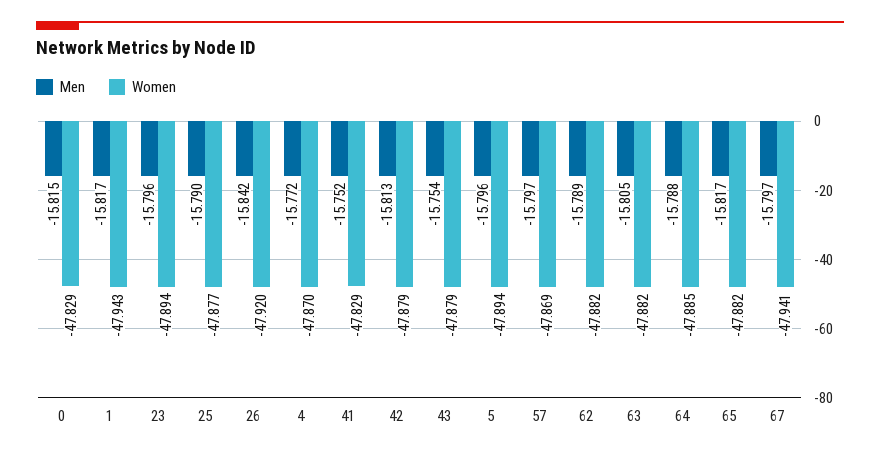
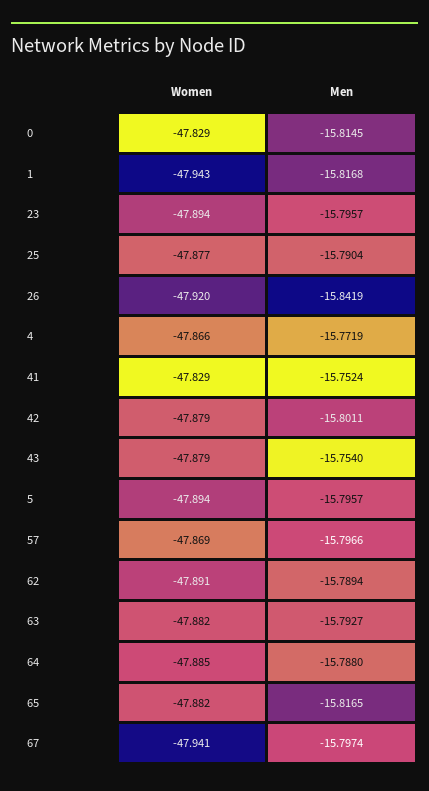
Women, 4: -47.87 -> -47.866
Men, 42: -15.813 -> -15.8011
Women, 62: -47.882 -> -47.891
Men, 63: -15.805 -> -15.7927

